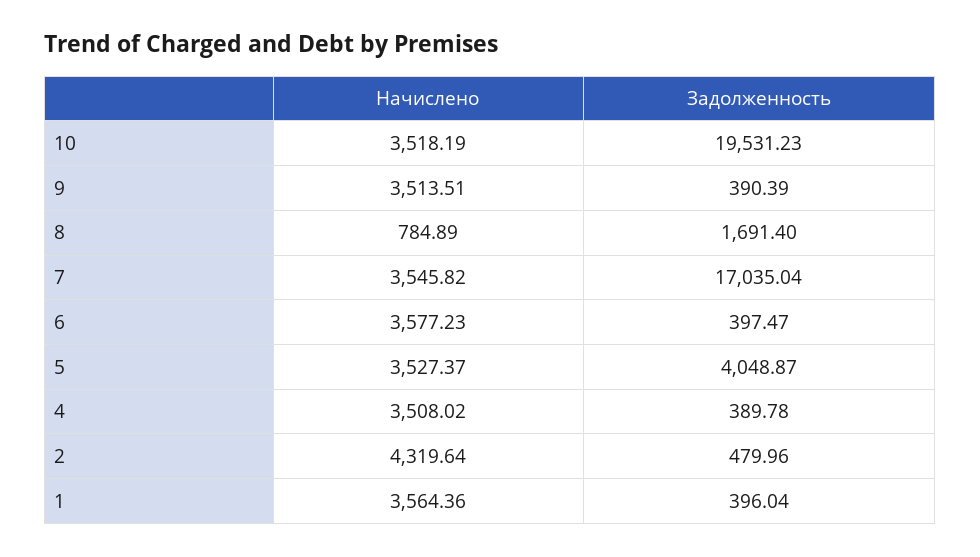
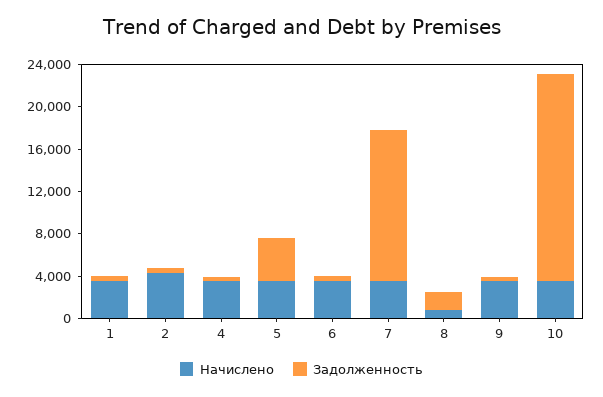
Задолженность, 7: 17035.04 -> 14000

